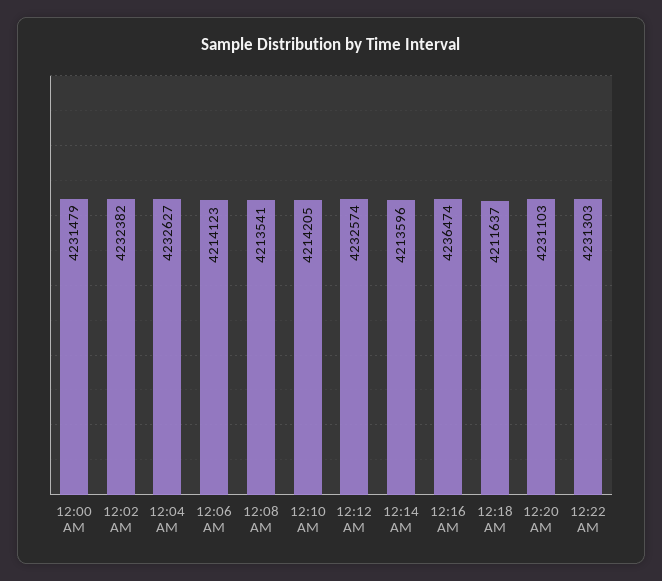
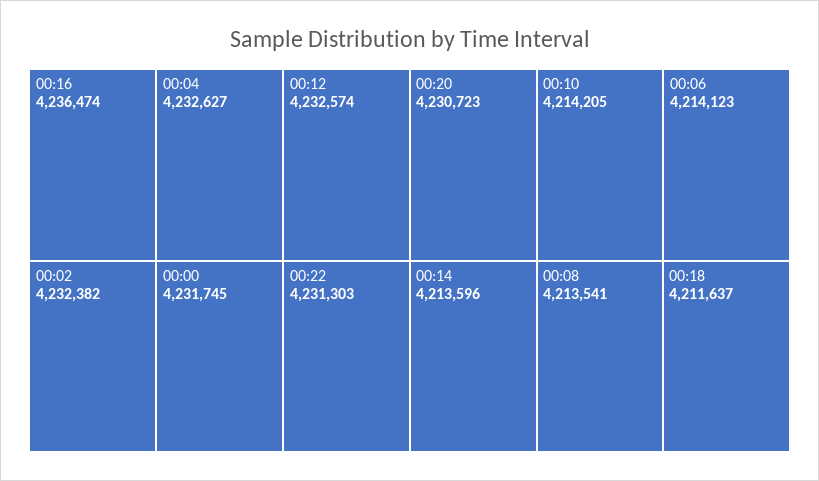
12:00 AM: 4231479 -> 4231745
12:20 AM: 4231103 -> 4230723

